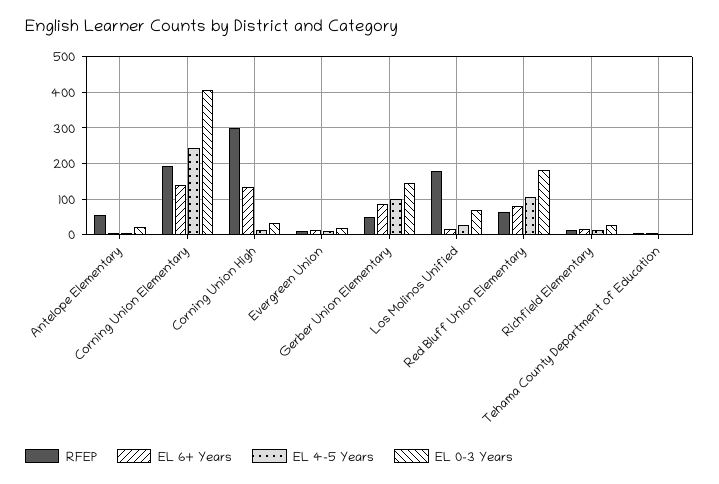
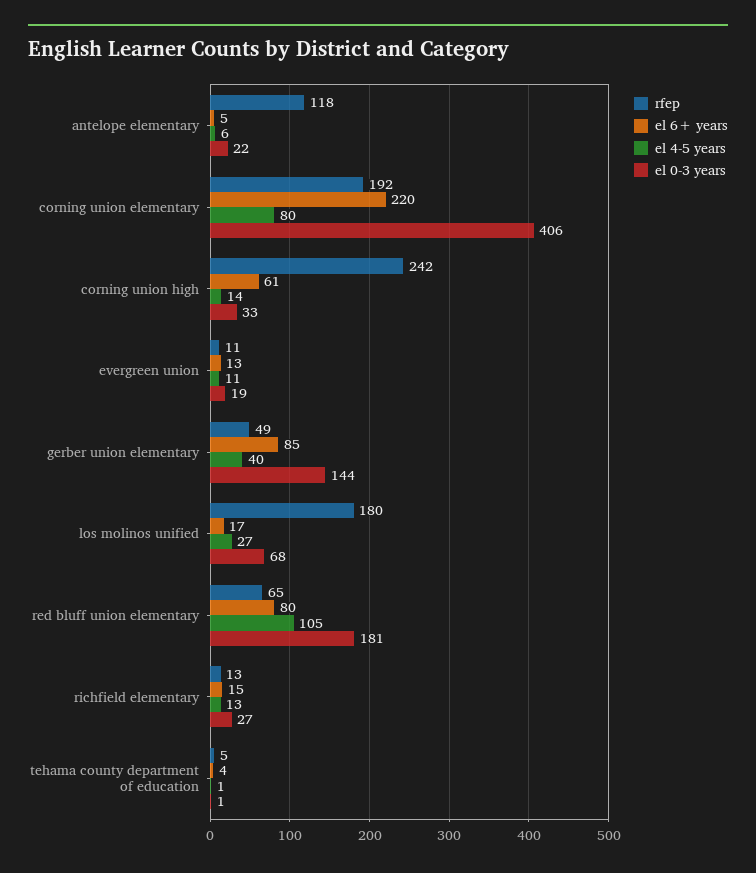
RFEP, Antelope Elementary: 60 -> 118
EL 6+ Years, Corning Union Elementary: 140 -> 220
EL 4-5 Years, Corning Union Elementary: 240 -> 80
RFEP, Corning Union High: 300 -> 242
EL 6+ Years, Corning Union High: 140 -> 61
EL 4-5 Years, Gerber Union Elementary: 100 -> 40

